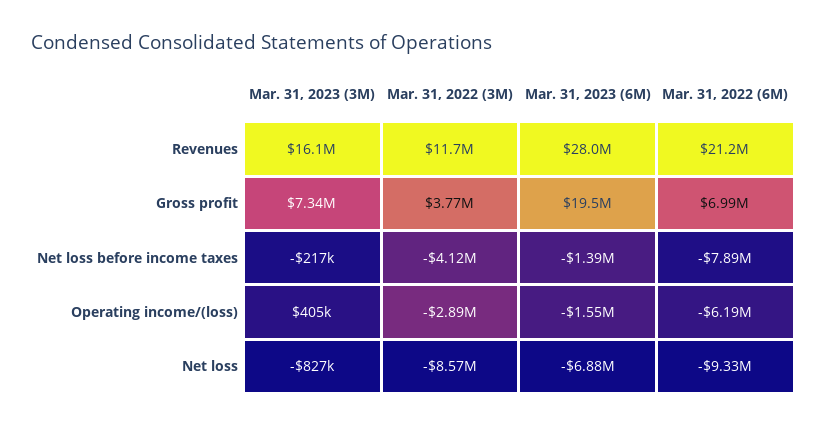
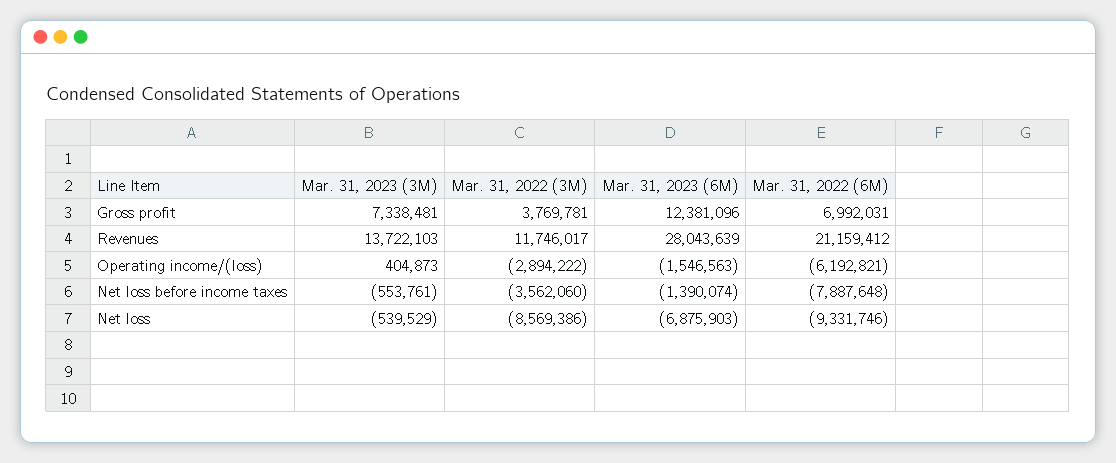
Mar. 31, 2023 (3M), Revenues: 16100000 -> 13722103
Mar. 31, 2023 (6M), Gross profit: 19500000 -> 12381096
Mar. 31, 2023 (3M), Net loss before income taxes: -217000 -> -553761
Mar. 31, 2022 (3M), Net loss before income taxes: -4120000 -> -3562060
Mar. 31, 2023 (3M), Net loss: -827000 -> -539529

